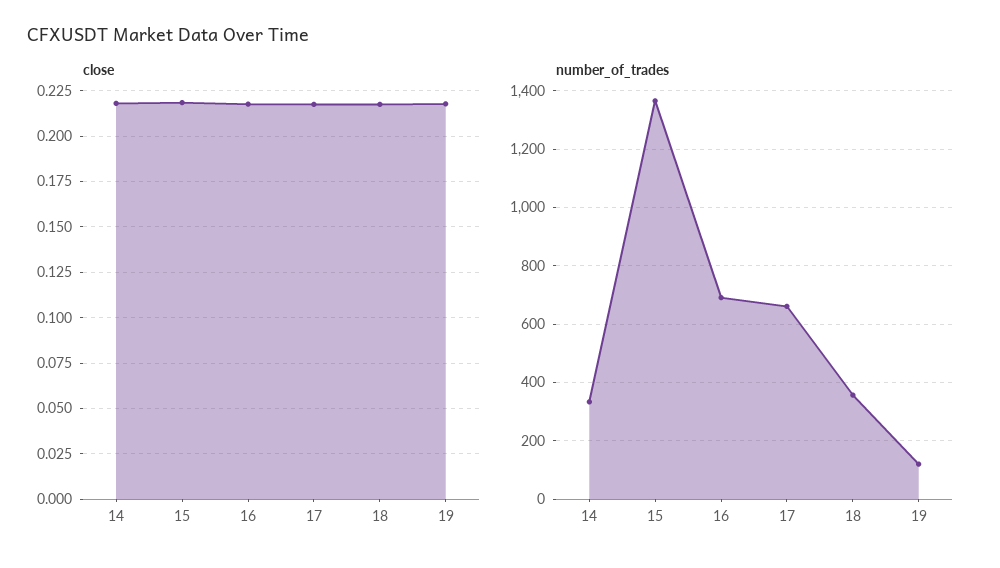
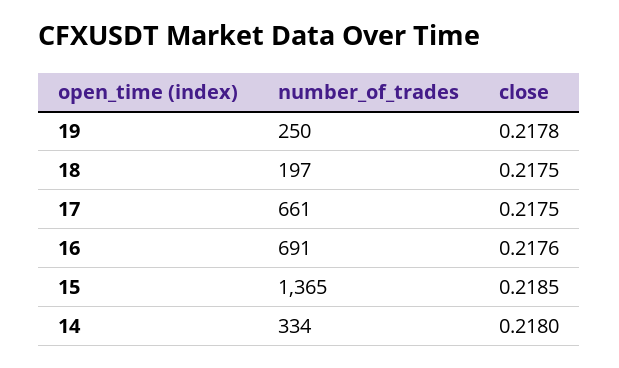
number_of_trades, 18: 350 -> 197
number_of_trades, 19: 125 -> 250

